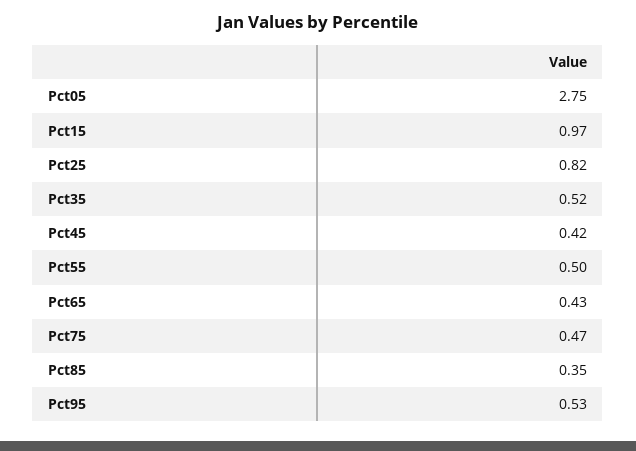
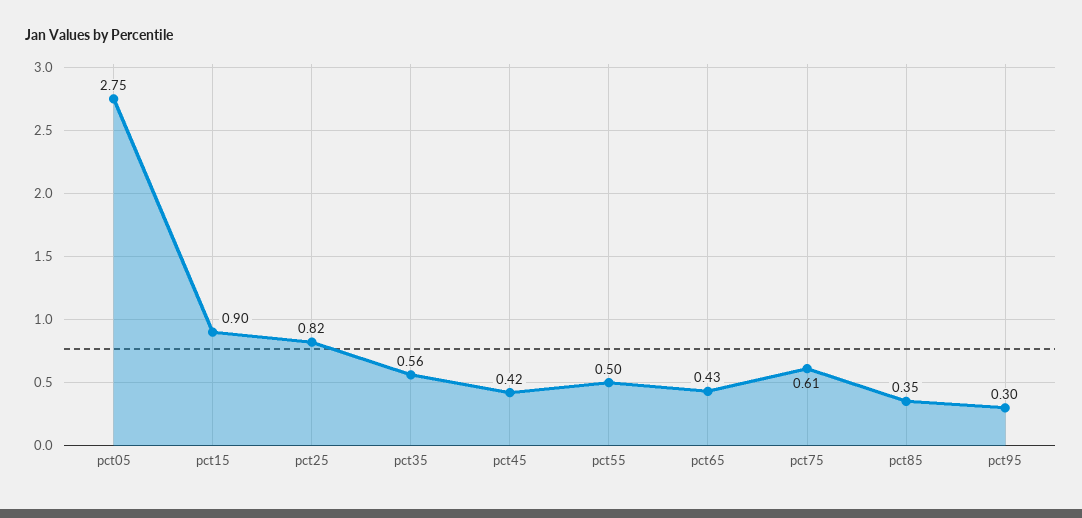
Pct15: 0.97 -> 0.9
Pct35: 0.52 -> 0.56
Pct75: 0.47 -> 0.61
Pct95: 0.53 -> 0.3

